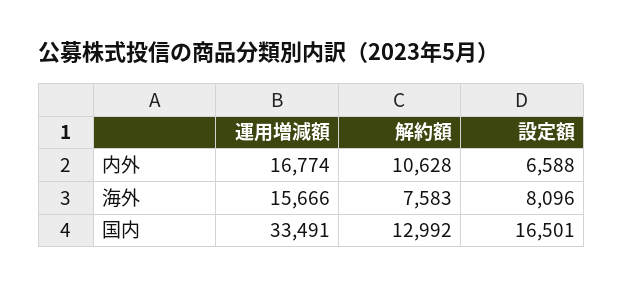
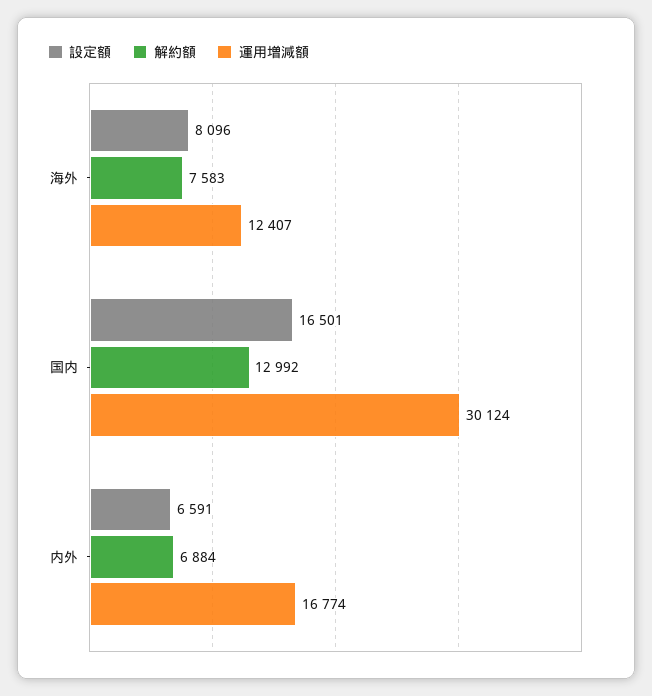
解約額, 内外: 10628 -> 6884
設定額, 内外: 6588 -> 6591
運用増減額, 海外: 15666 -> 12407
運用増減額, 国内: 33491 -> 30124

